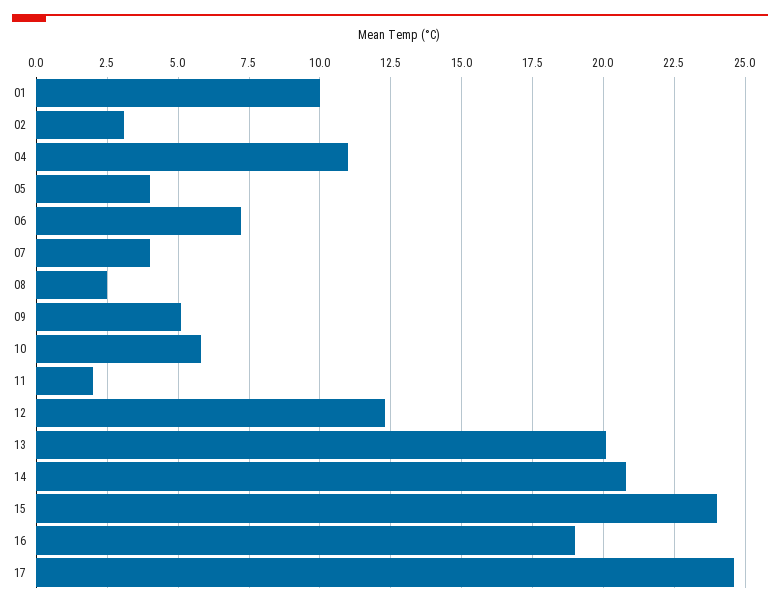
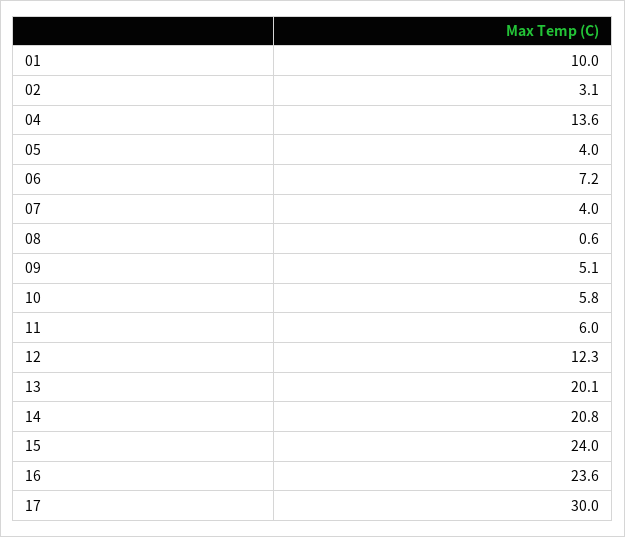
04: 11 -> 13.6
08: 2.5 -> 0.6
11: 2 -> 6
16: 19 -> 23.6
17: 24.5 -> 30

